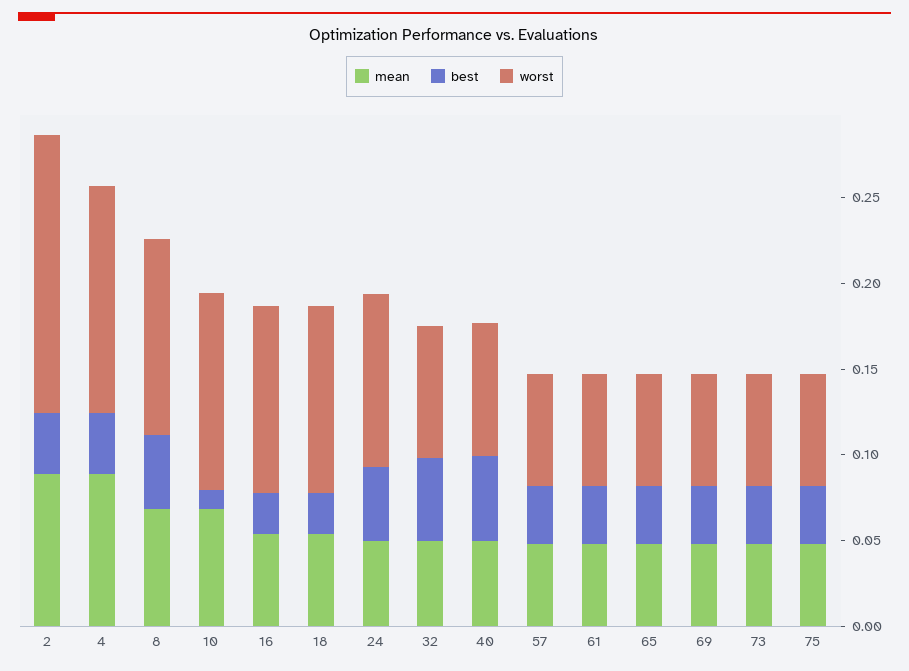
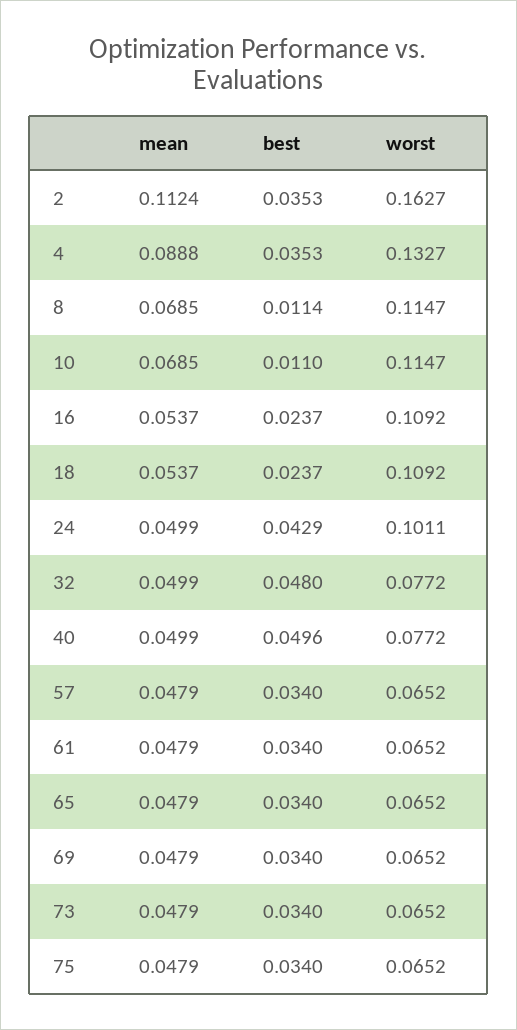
mean, 2: 0.09 -> 0.1124
best, 8: 0.04 -> 0.0114

